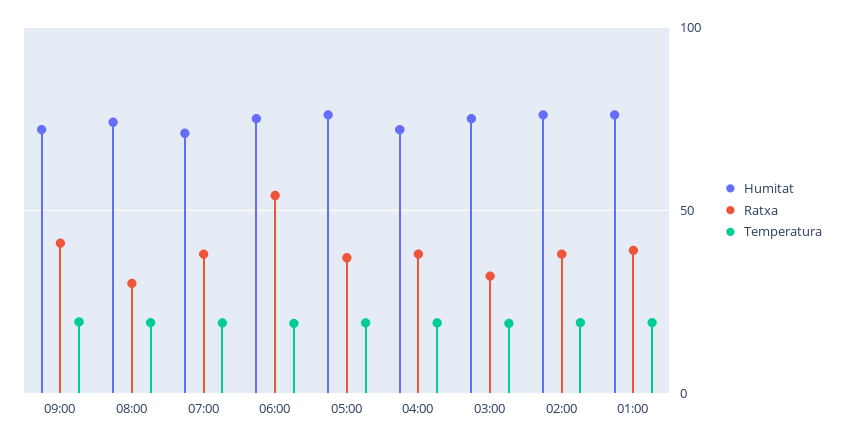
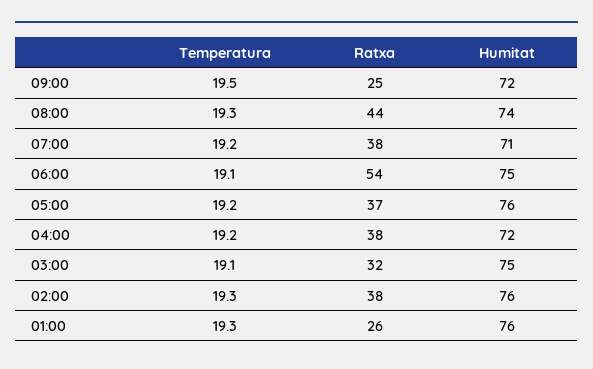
Ratxa, 09:00: 40 -> 25
Ratxa, 08:00: 30 -> 44
Ratxa, 01:00: 40 -> 26

